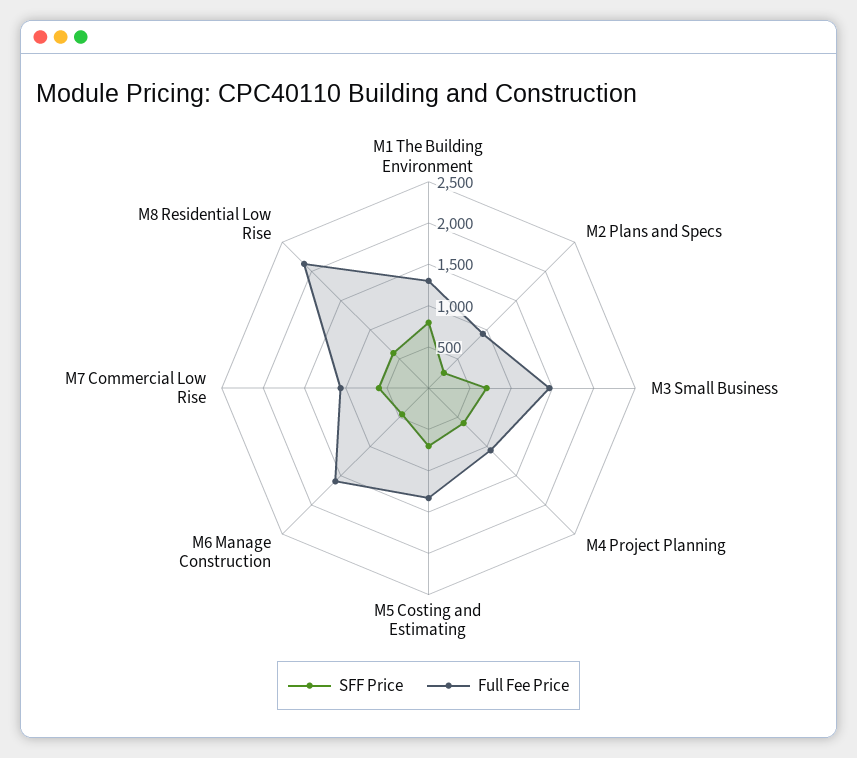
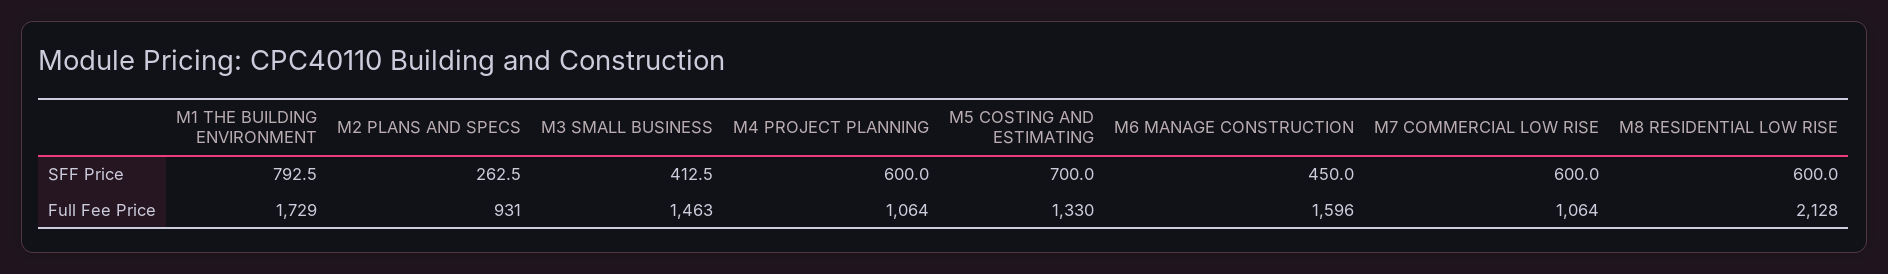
Full Fee Price, M1 The Building Environment: 1300 -> 1729
SFF Price, M3 Small Business: 700 -> 412.5

